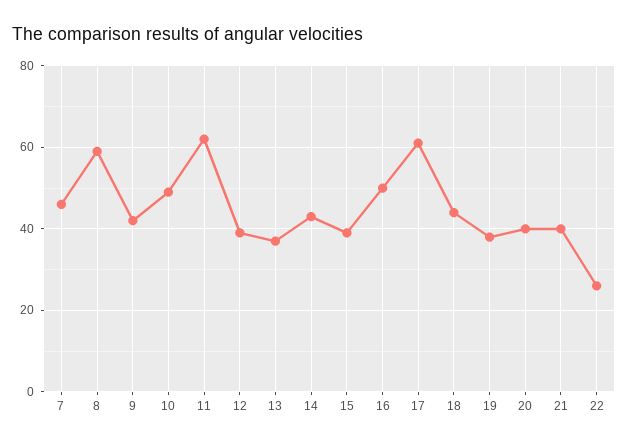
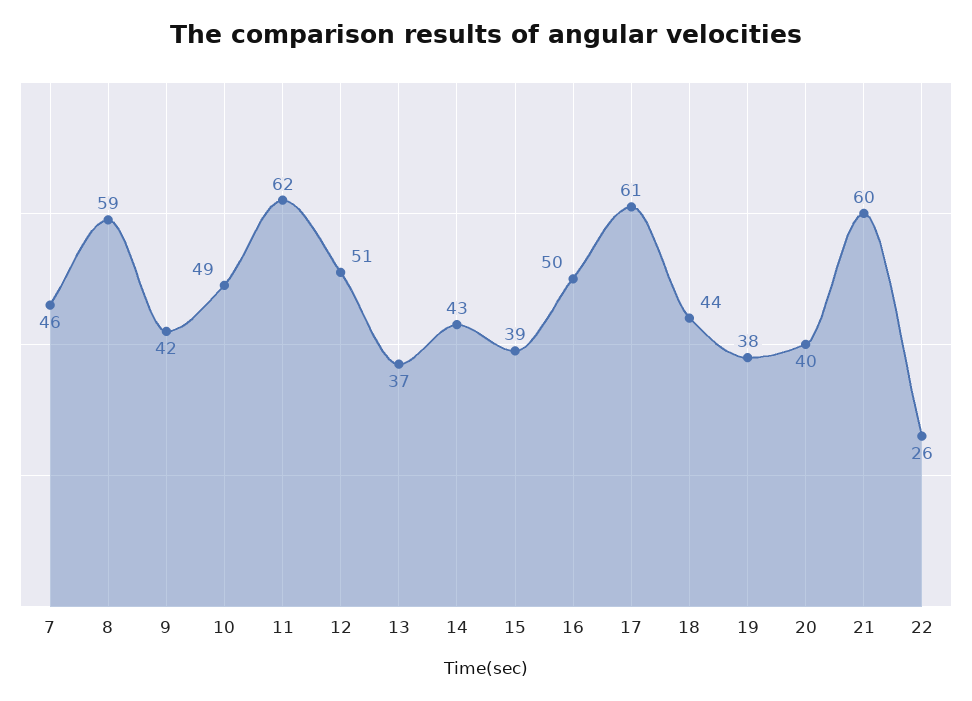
12: 40 -> 51
21: 40 -> 60

